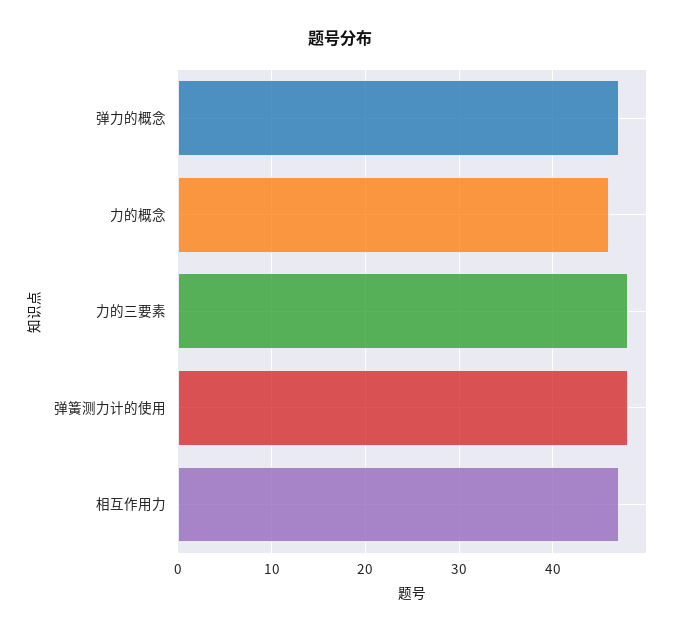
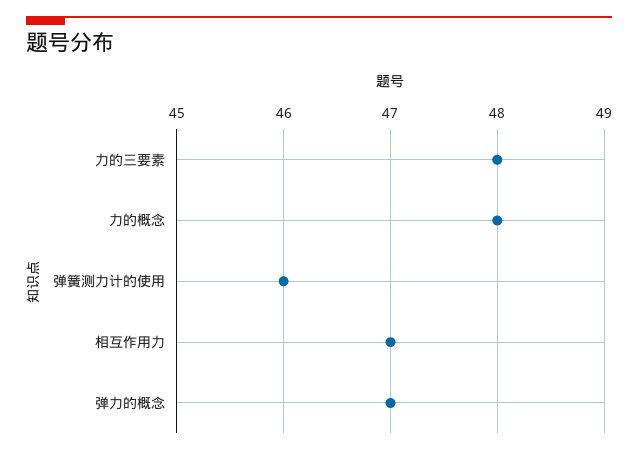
力的概念: 46 -> 48
弹簧测力计的使用: 48 -> 46

